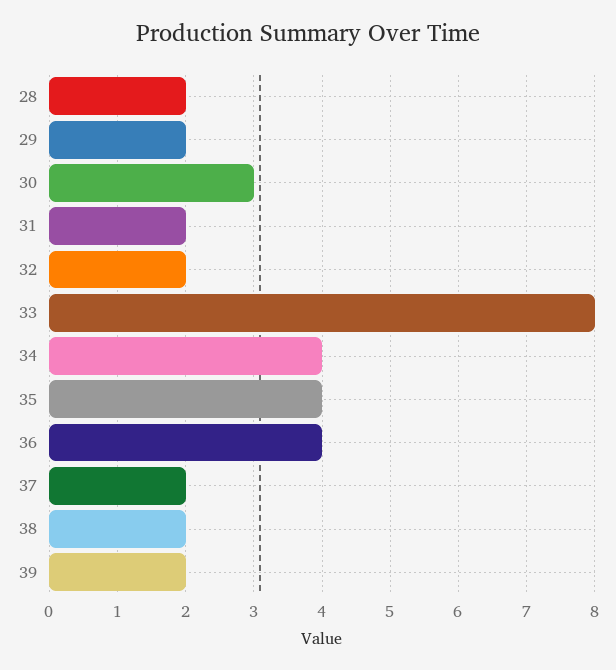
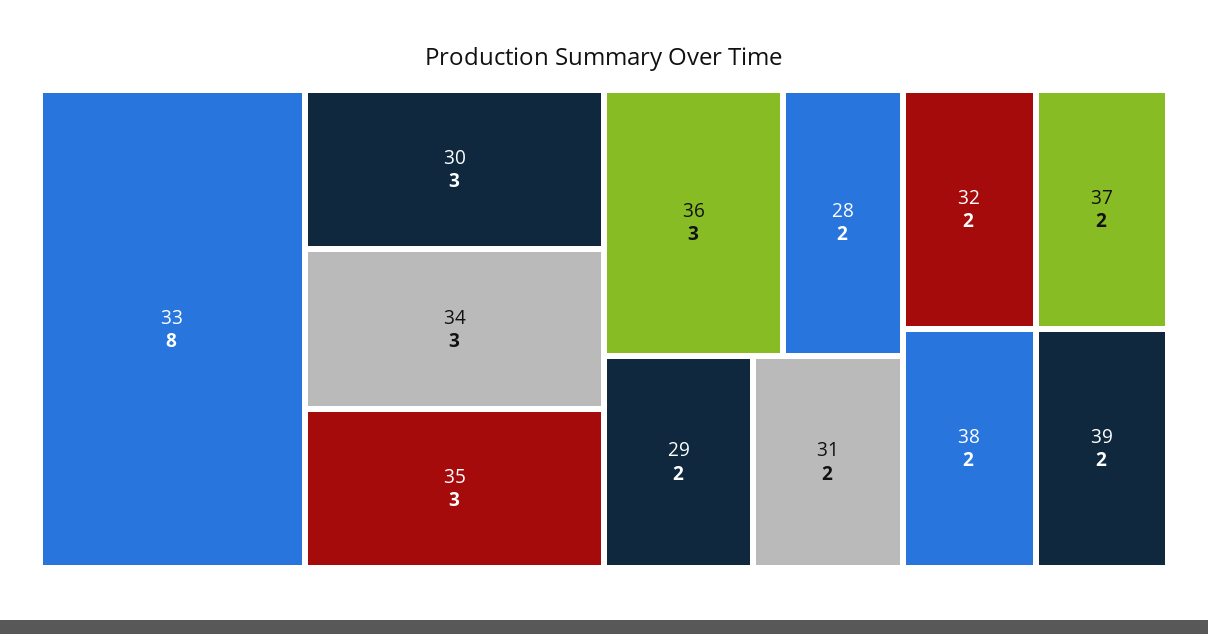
34: 4 -> 3
35: 4 -> 3
36: 4 -> 3

